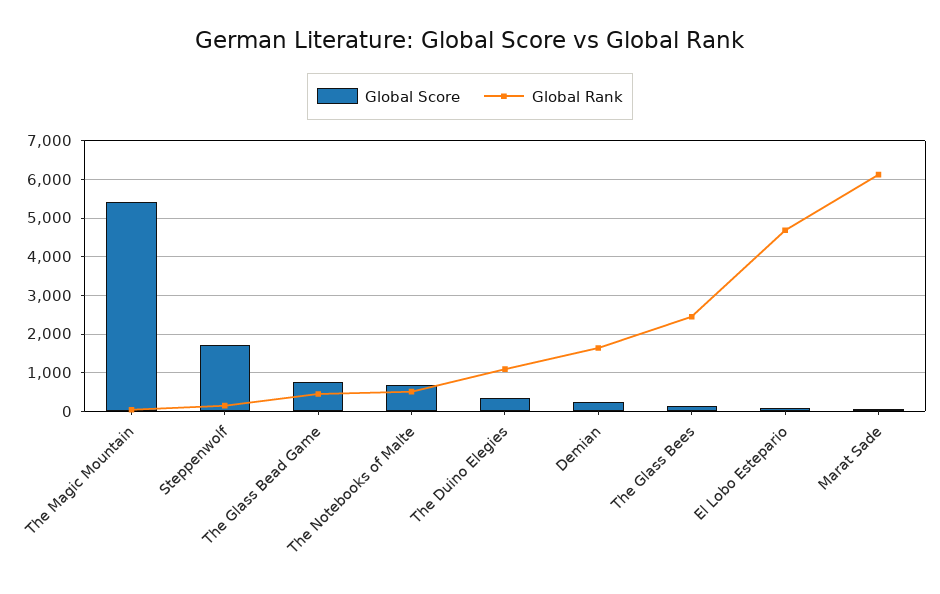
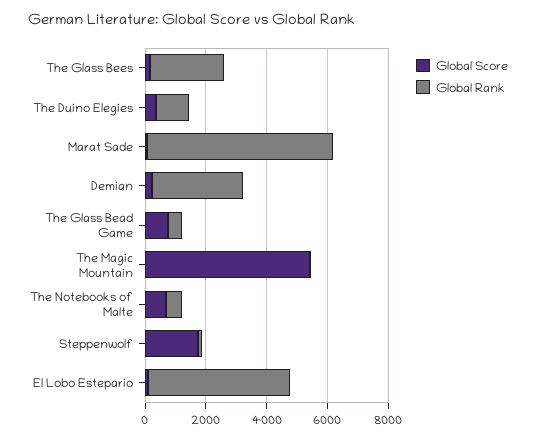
Global Rank, Demian: 1600 -> 3000

